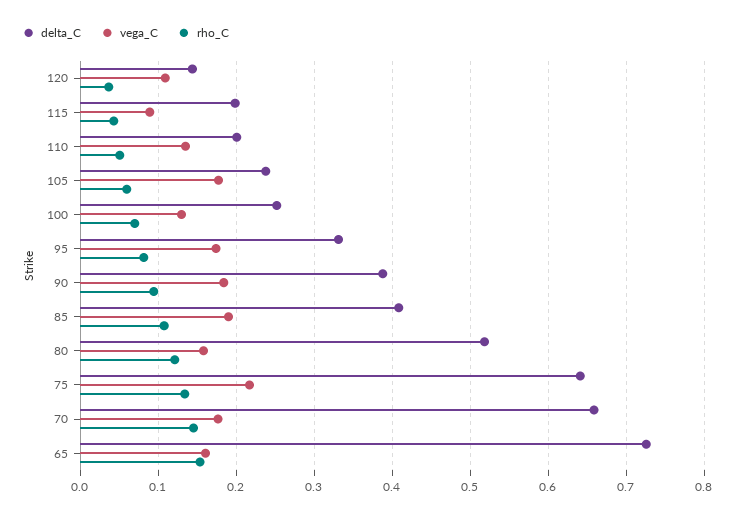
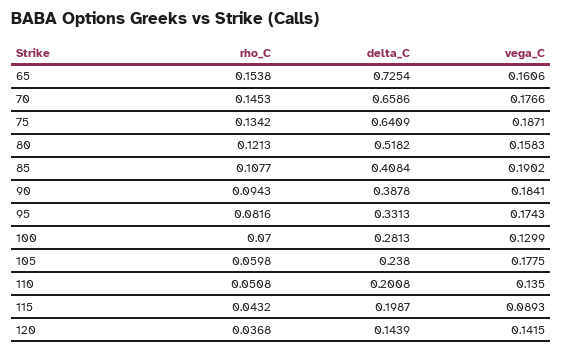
vega_C, 120: 0.11 -> 0.1415
delta_C, 100: 0.25 -> 0.2813
vega_C, 75: 0.22 -> 0.1871

